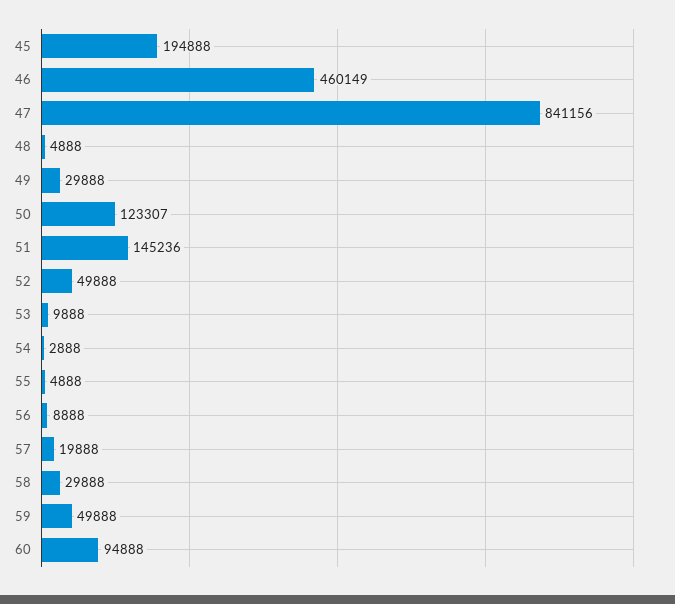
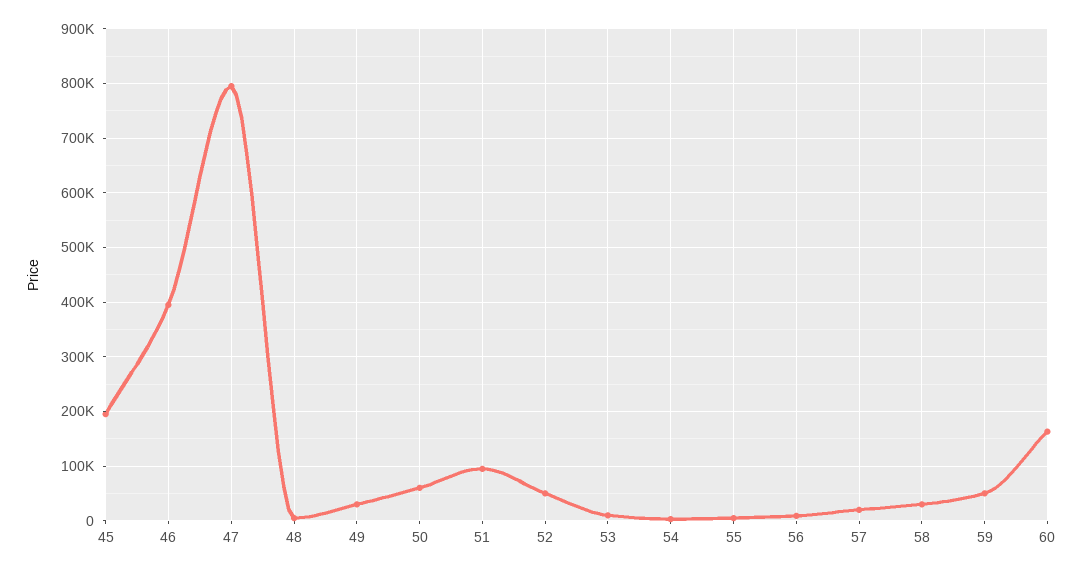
46: 460149 -> 400000
47: 841156 -> 800000
50: 123307 -> 60000
51: 145236 -> 100000
60: 94888 -> 160000

